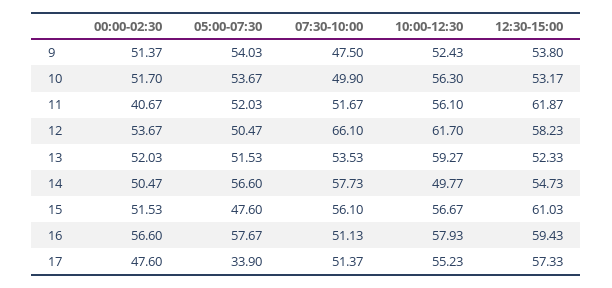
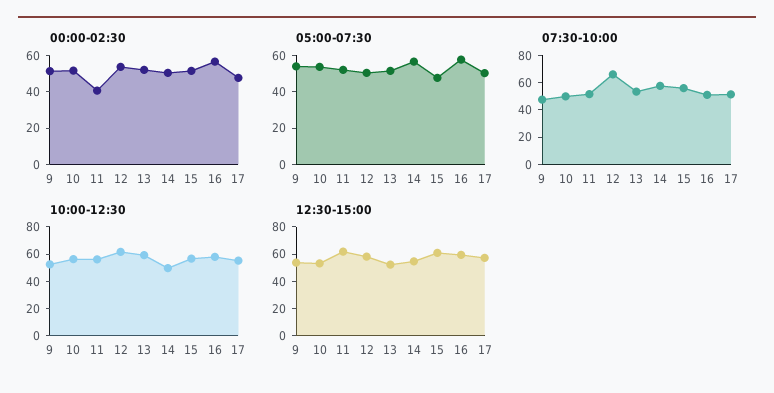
05:00-07:30, 17: 33.9 -> 50

